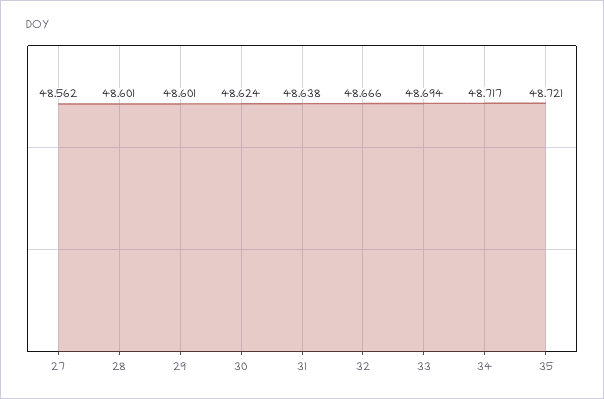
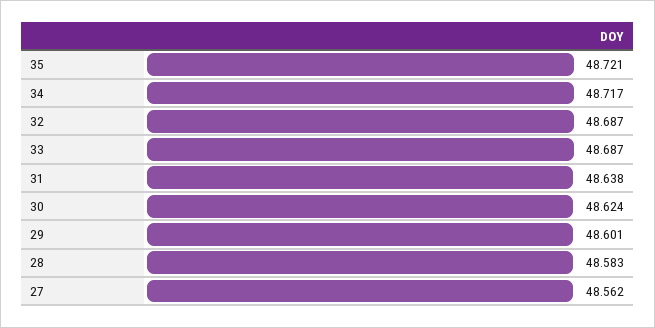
28: 48.601 -> 48.583
32: 48.666 -> 48.687
33: 48.694 -> 48.687

